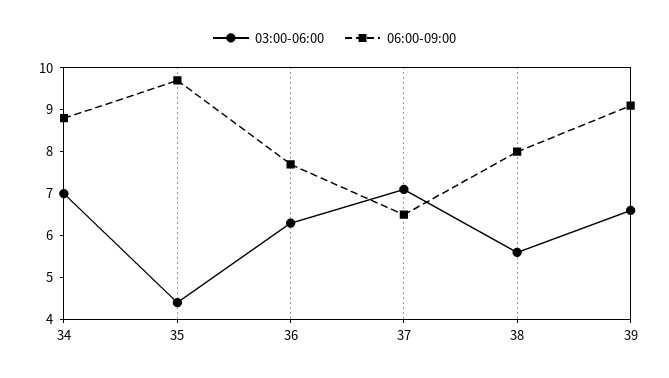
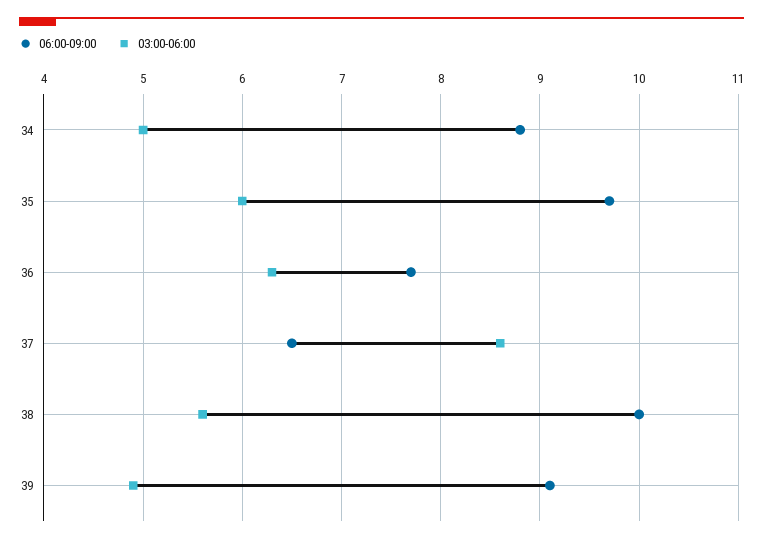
03:00-06:00, 34: 7 -> 5
03:00-06:00, 35: 4.5 -> 6
03:00-06:00, 37: 7 -> 8.6
06:00-09:00, 38: 8 -> 10
03:00-06:00, 39: 6.5 -> 4.9

